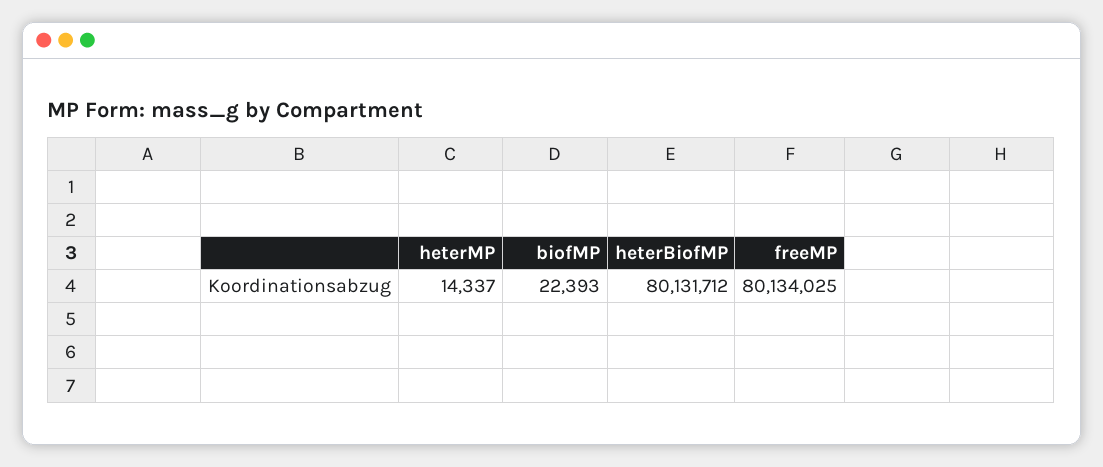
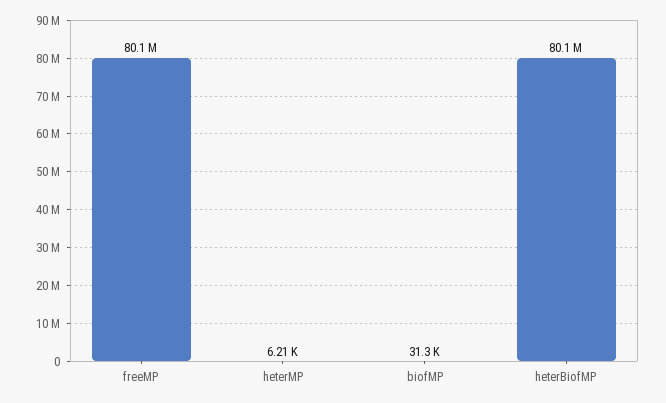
heterMP: 14337 -> 6210
biofMP: 22393 -> 31300

